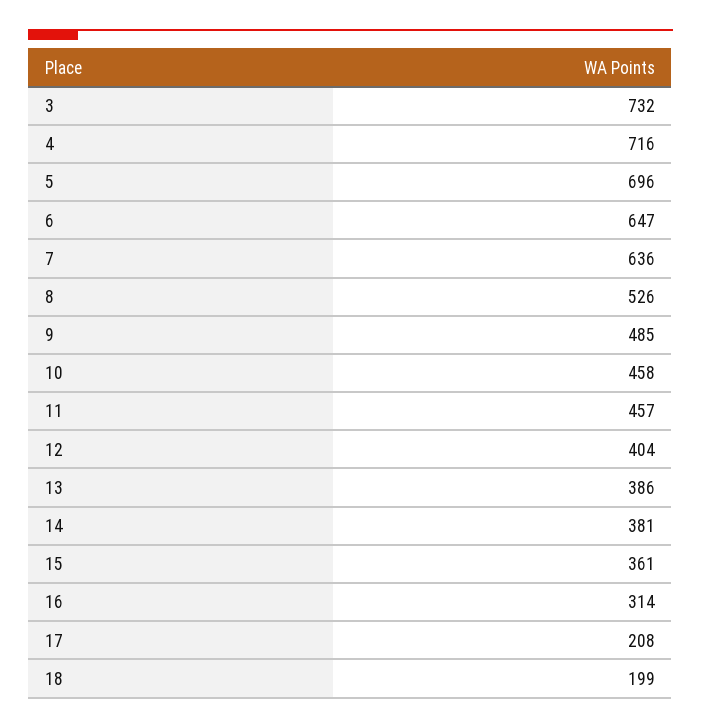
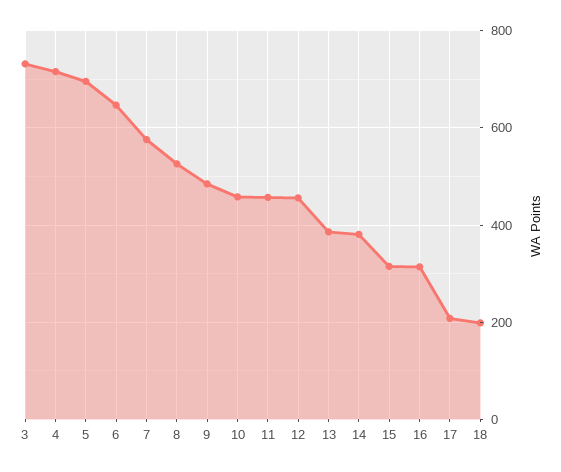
7: 636 -> 580
12: 404 -> 460
15: 361 -> 320

